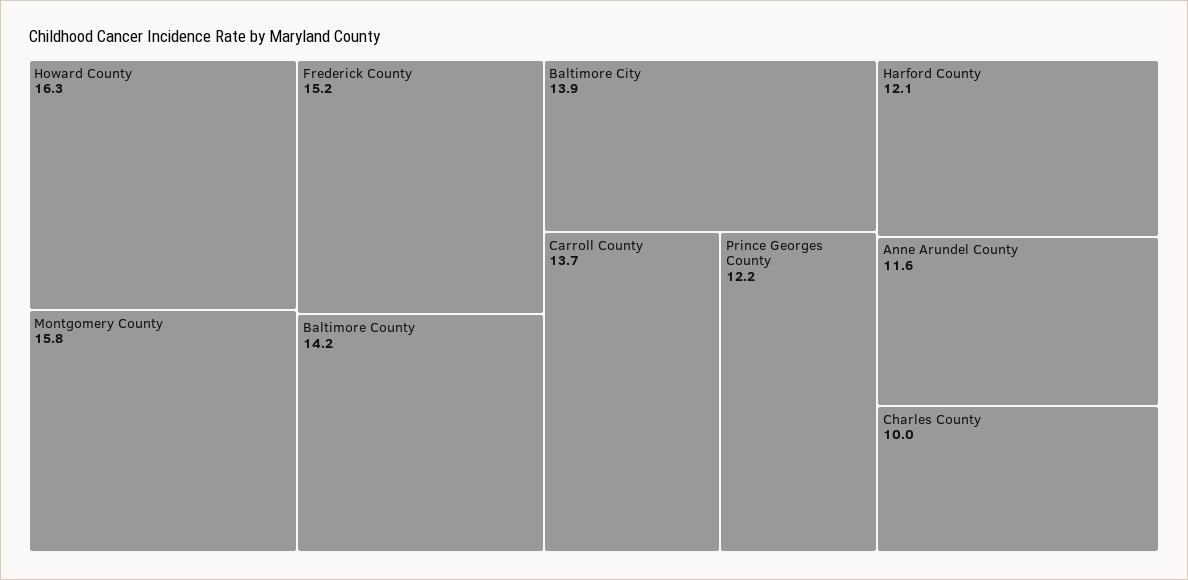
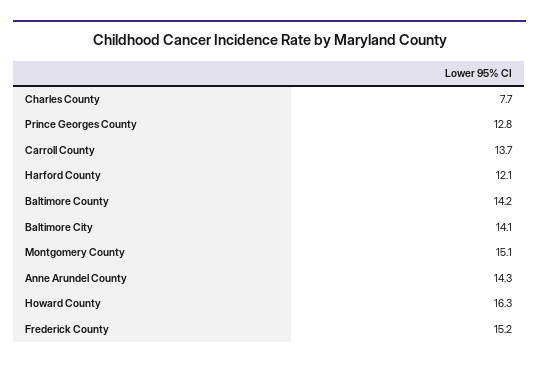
Montgomery County: 15.8 -> 15.1
Baltimore City: 13.9 -> 14.1
Prince Georges County: 12.2 -> 12.8
Anne Arundel County: 11.6 -> 14.3
Charles County: 10 -> 7.7

